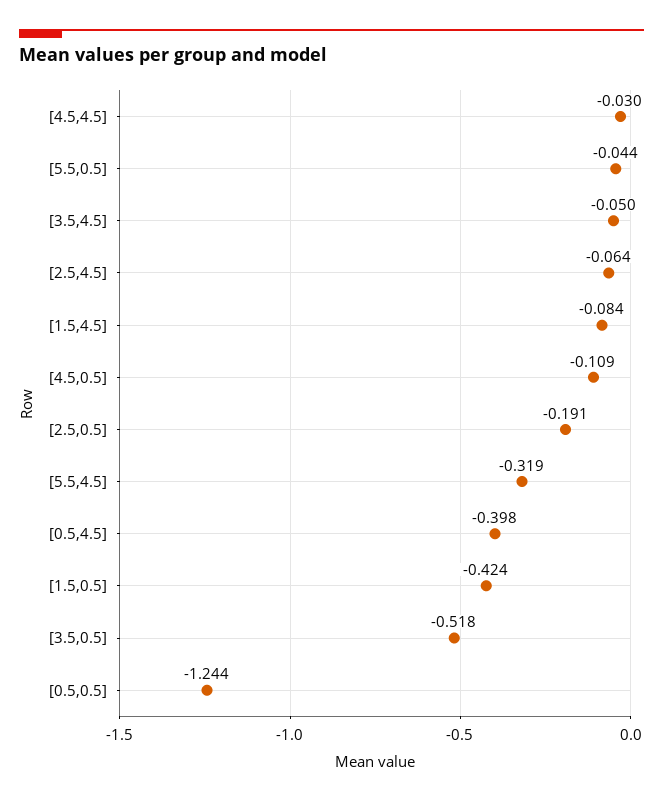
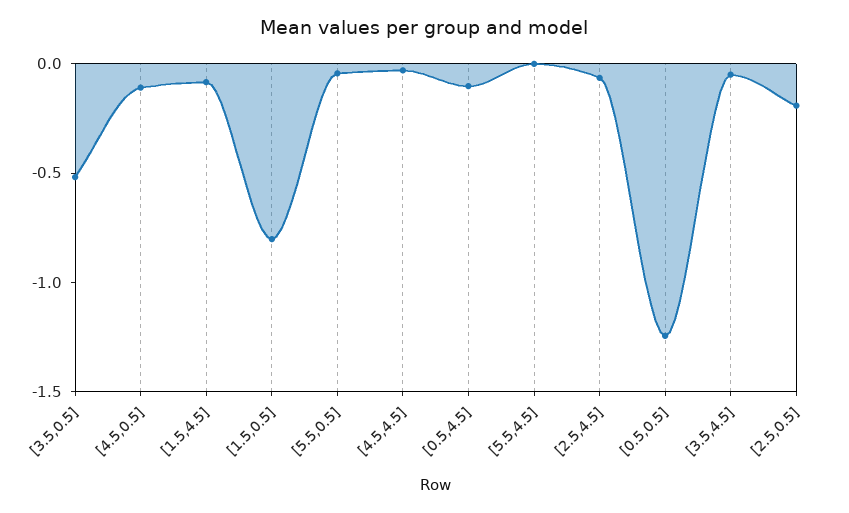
[5.5,4.5]: -0.319 -> 0
[0.5,4.5]: -0.398 -> -0.1
[1.5,0.5]: -0.424 -> -0.8

